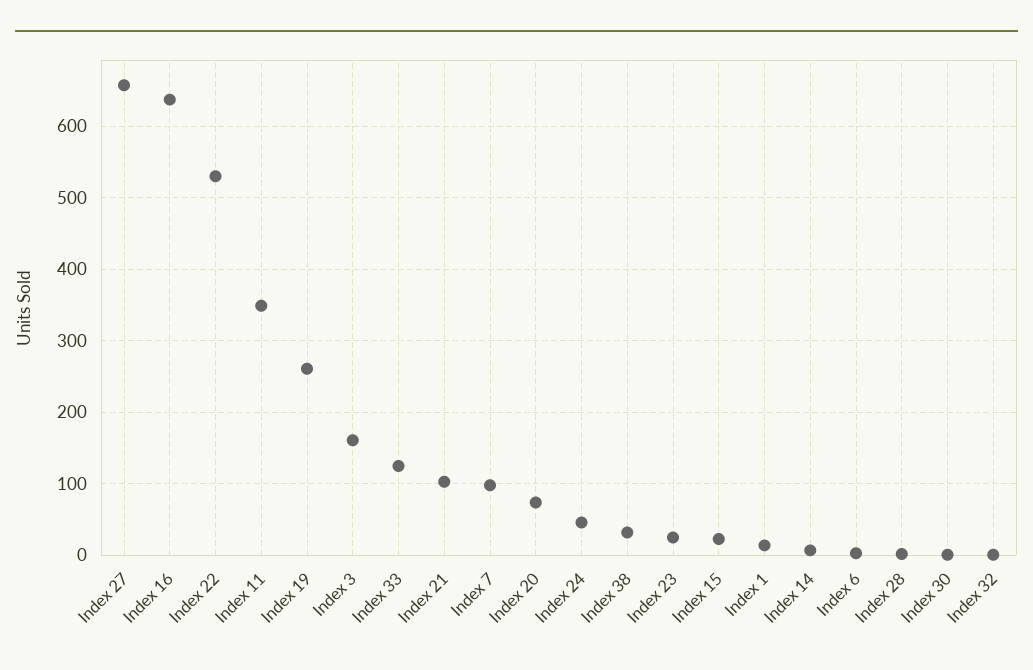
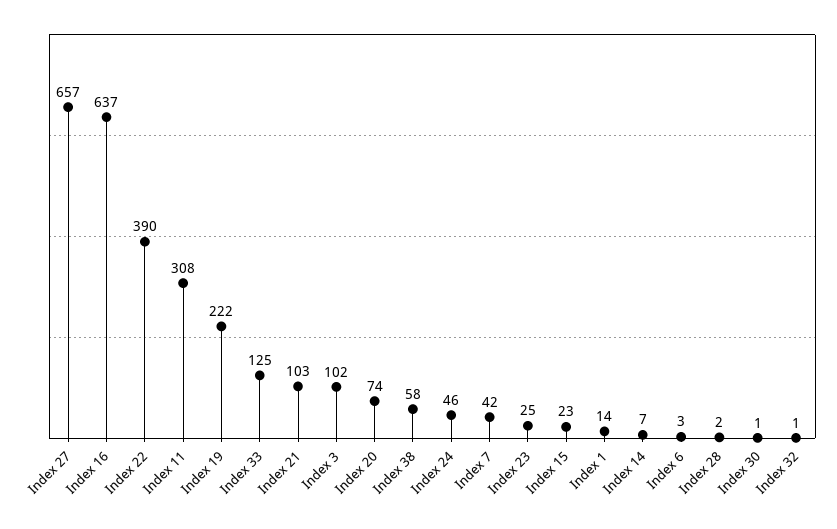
Index 22: 530 -> 390
Index 11: 350 -> 308
Index 19: 260 -> 222
Index 3: 160 -> 102
Index 7: 100 -> 42
Index 38: 30 -> 58

